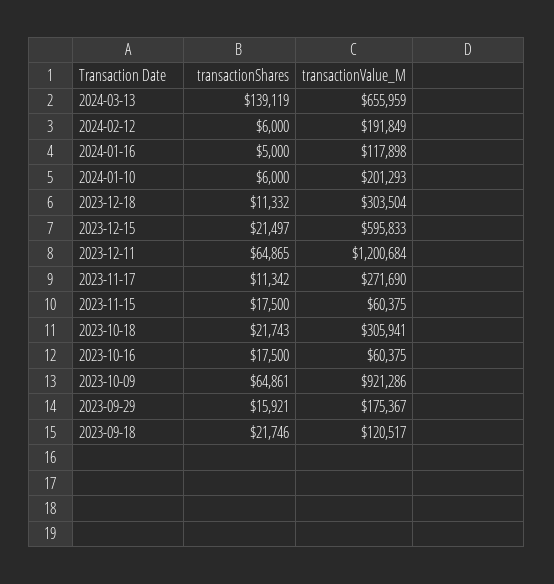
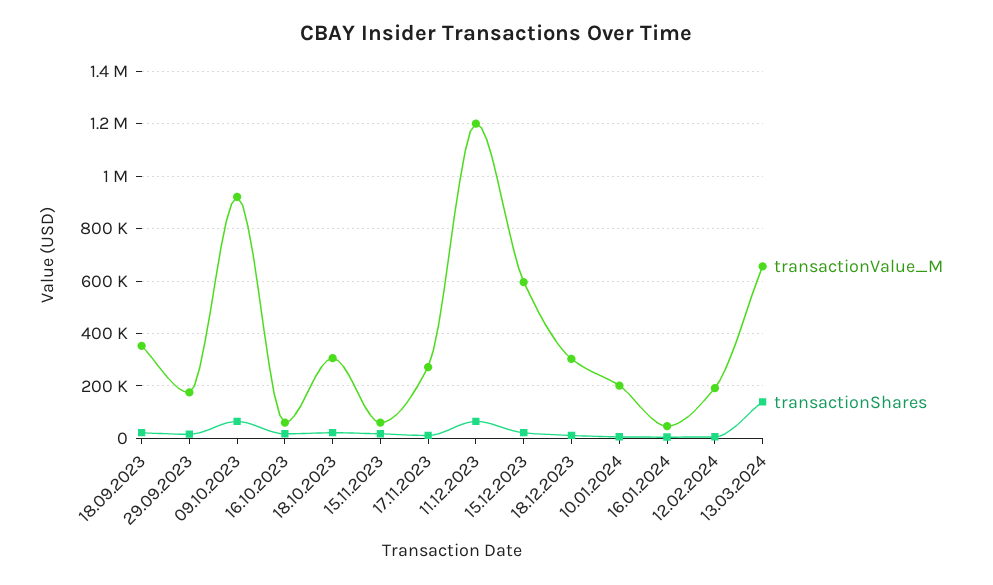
transactionValue_M, 2024-01-16: 117898 -> 50000
transactionValue_M, 2023-09-18: 120517 -> 350000

